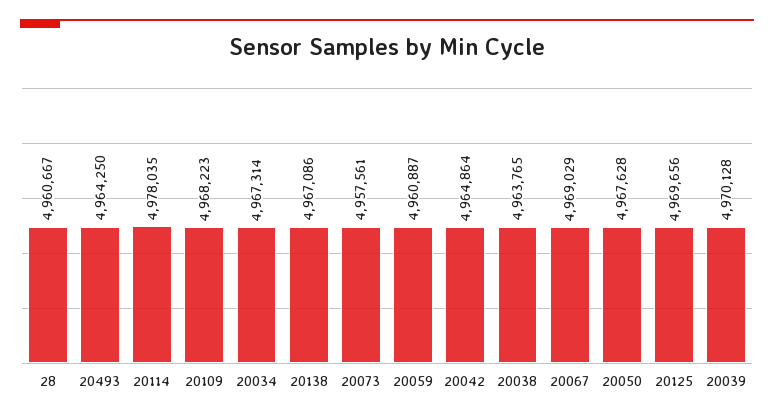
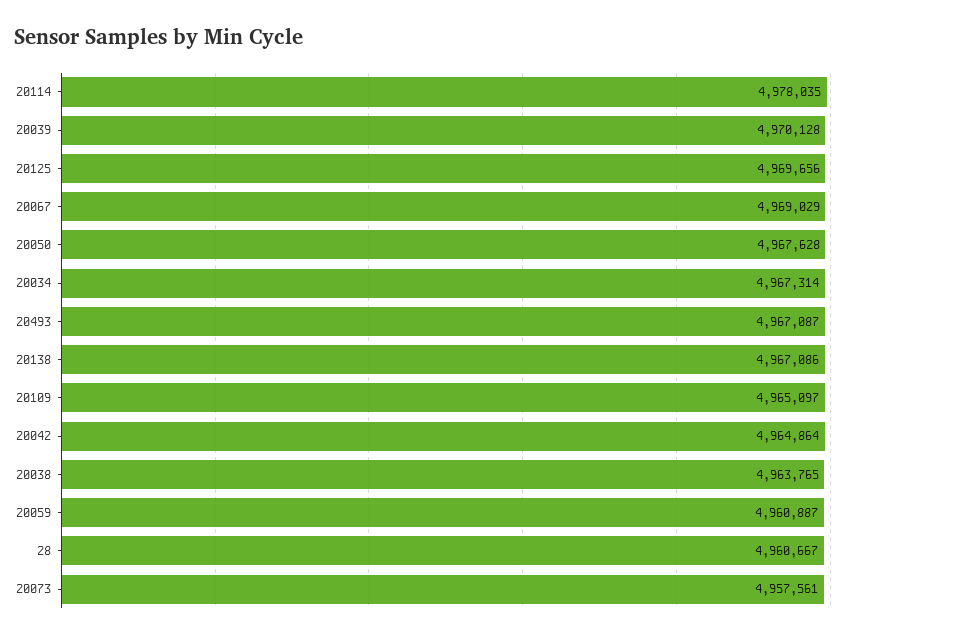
20493: 4964250 -> 4967087
20109: 4968223 -> 4965097

